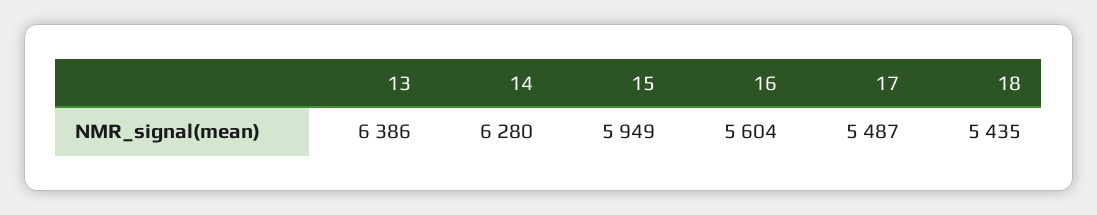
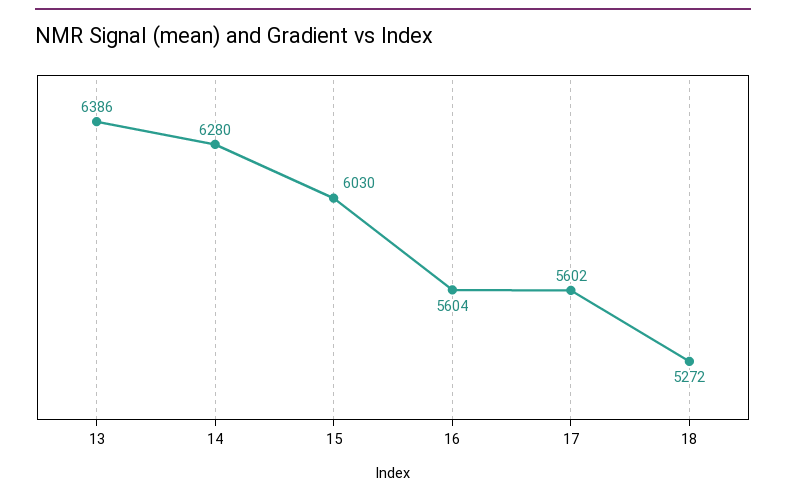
15: 5949 -> 6030
17: 5487 -> 5602
18: 5435 -> 5272

